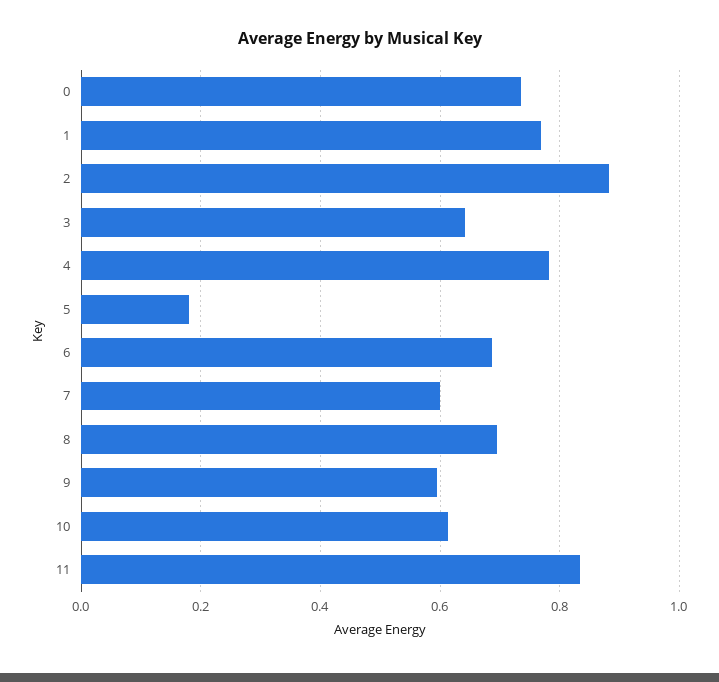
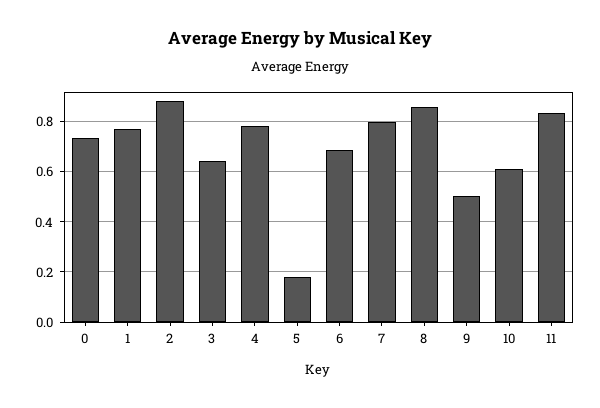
7: 0.6 -> 0.8
8: 0.7 -> 0.85
9: 0.6 -> 0.5

